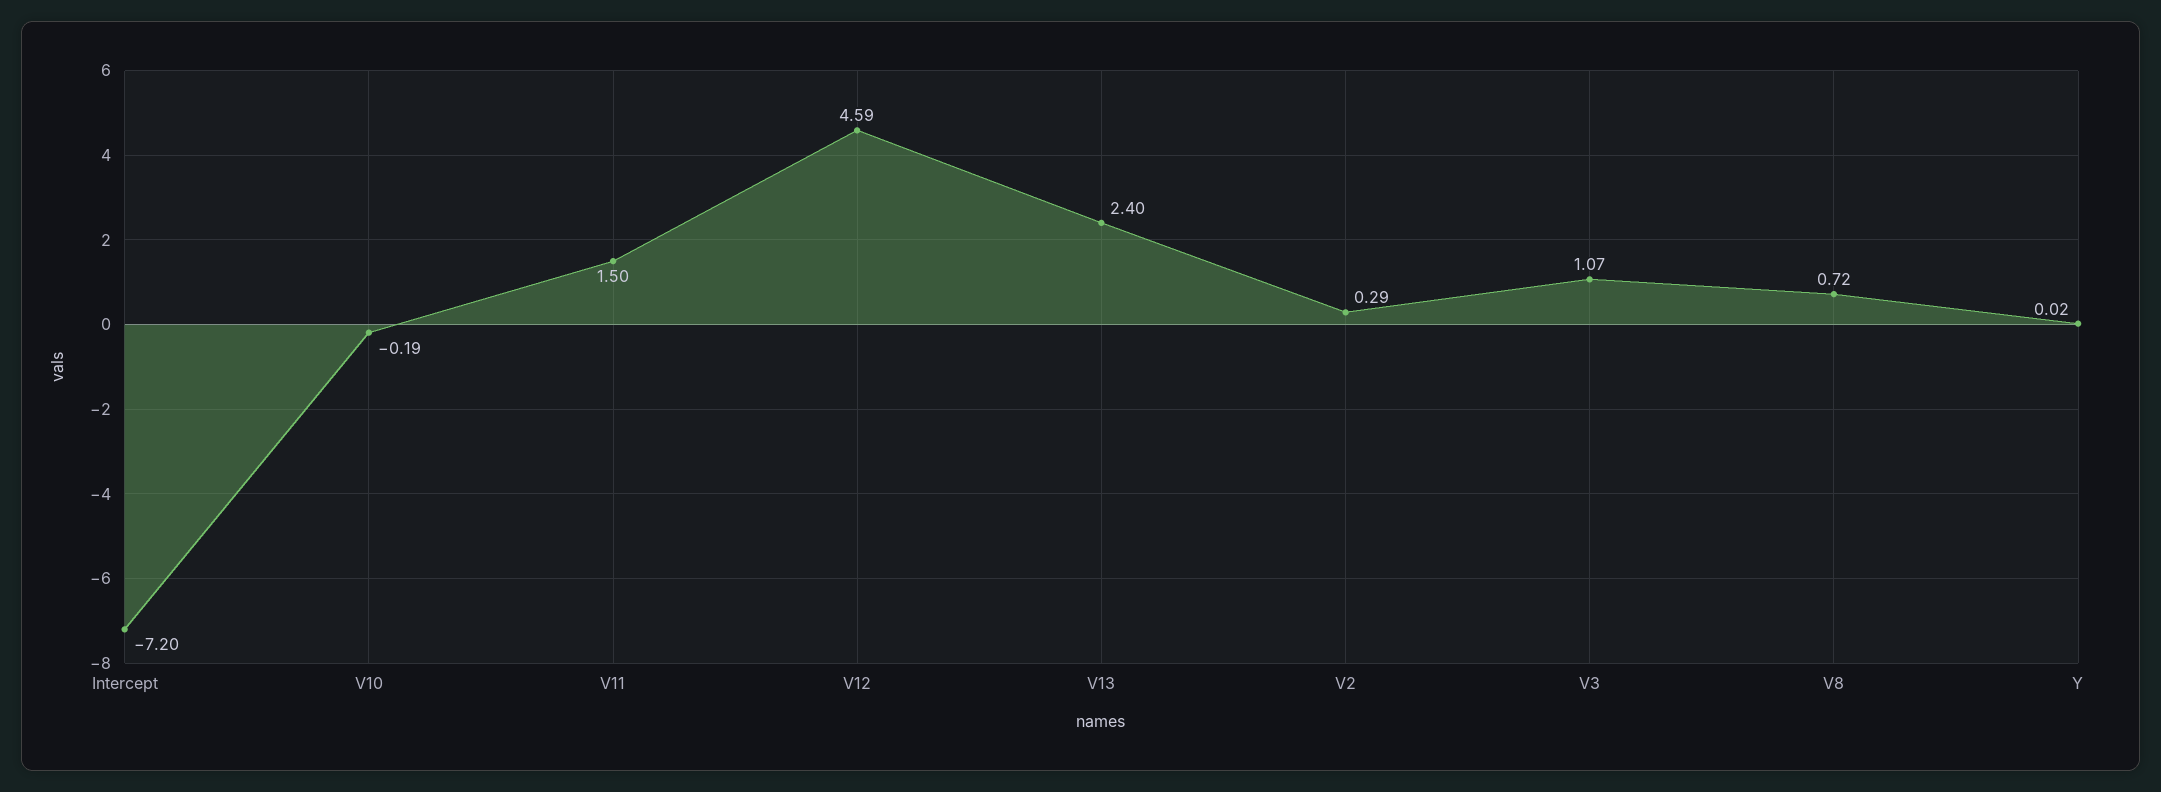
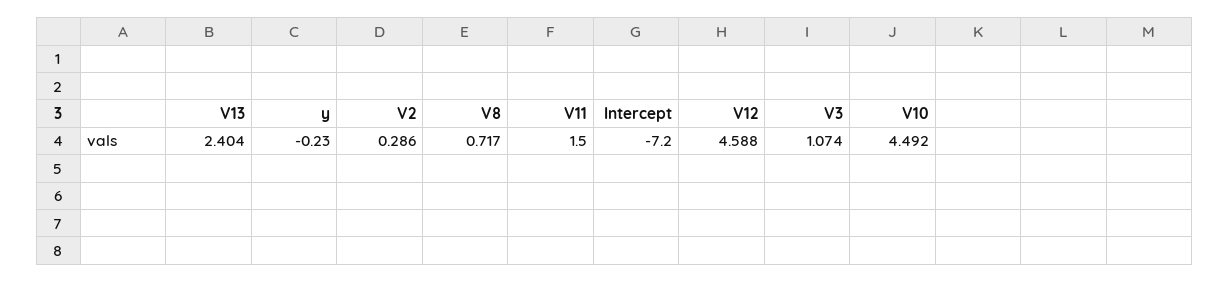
V10: -0.19 -> 4.492
Y: 0.02 -> -0.23

